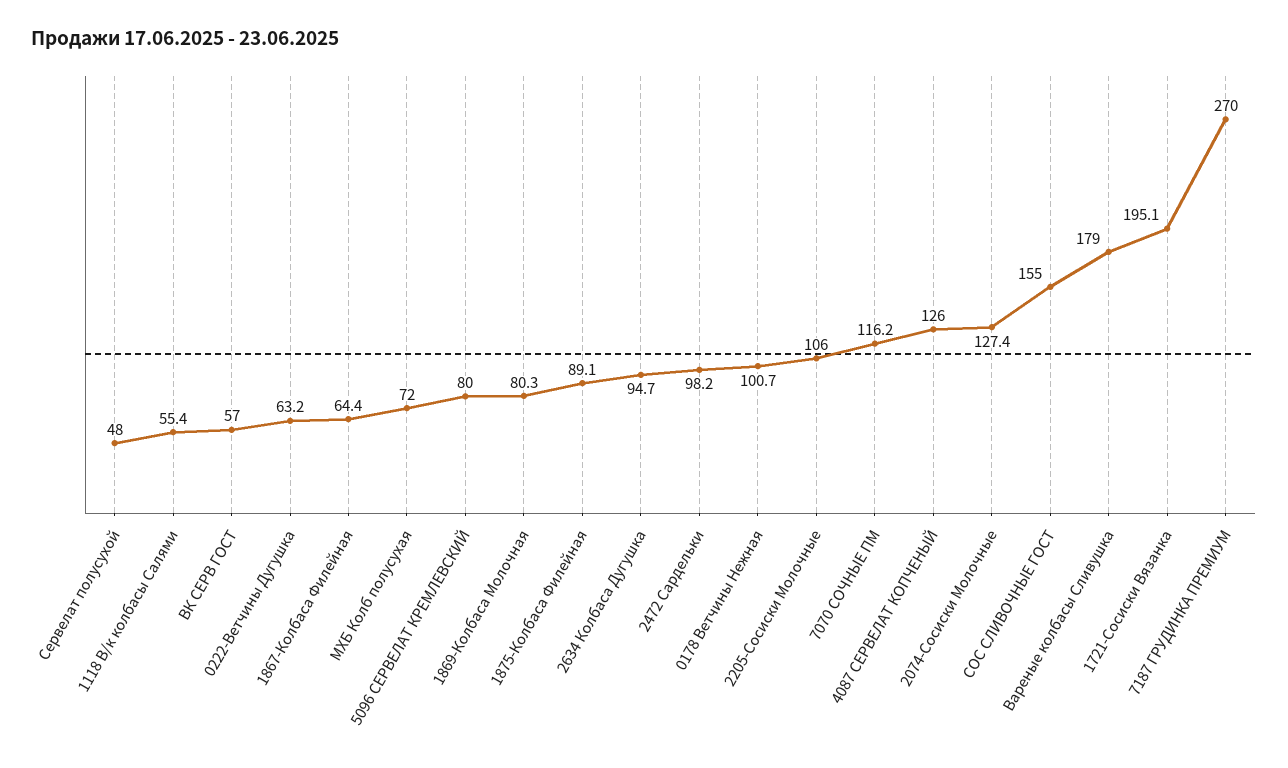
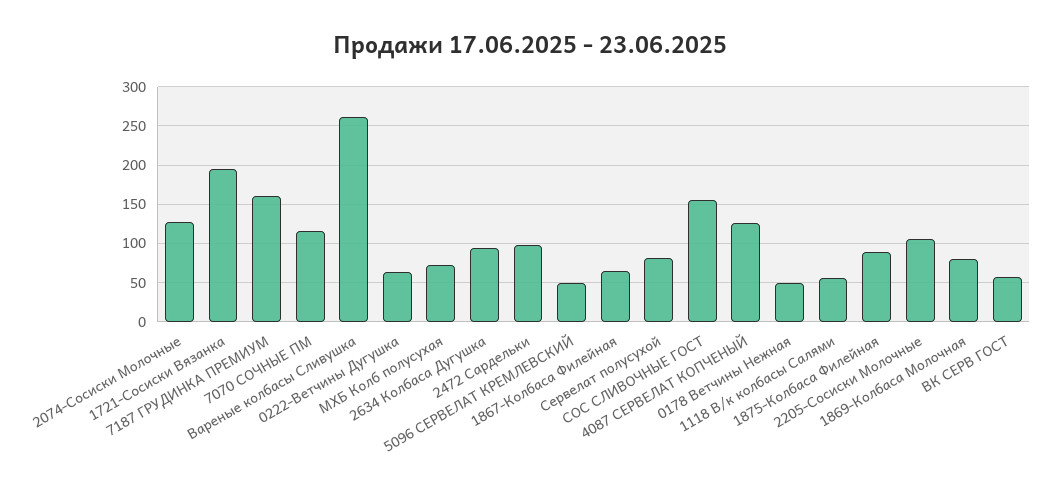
Сервелат полусухой: 48 -> 80
5096 СЕРВЕЛАТ КРЕМЛЕВСКИЙ: 80 -> 50
0178 Ветчины Нежная: 100.7 -> 50
Вареные колбасы Сливушка: 179 -> 260
7187 ГРУДИНКА ПРЕМИУМ: 270 -> 160

